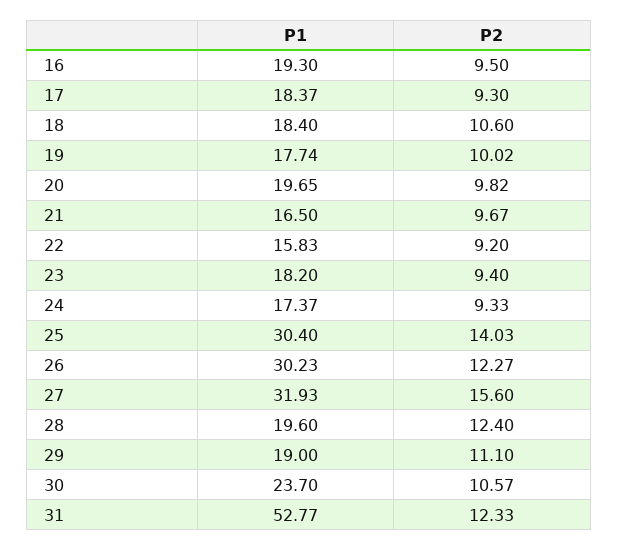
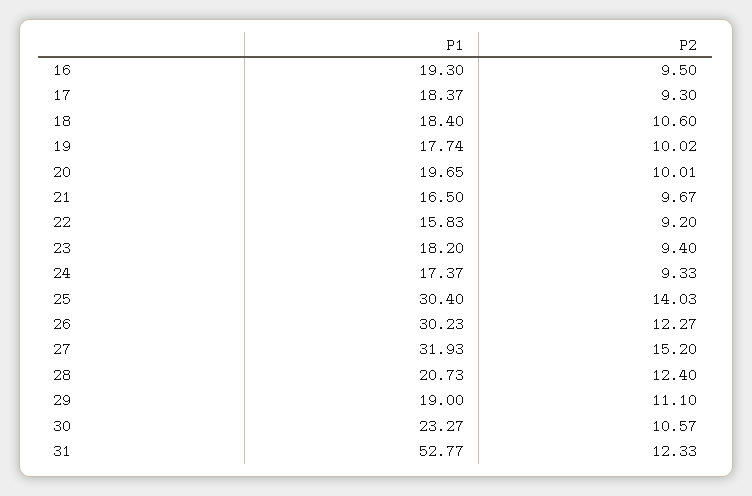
P2, 20: 9.82 -> 10.01
P2, 27: 15.6 -> 15.2
P1, 28: 19.6 -> 20.73
P1, 30: 23.7 -> 23.27

